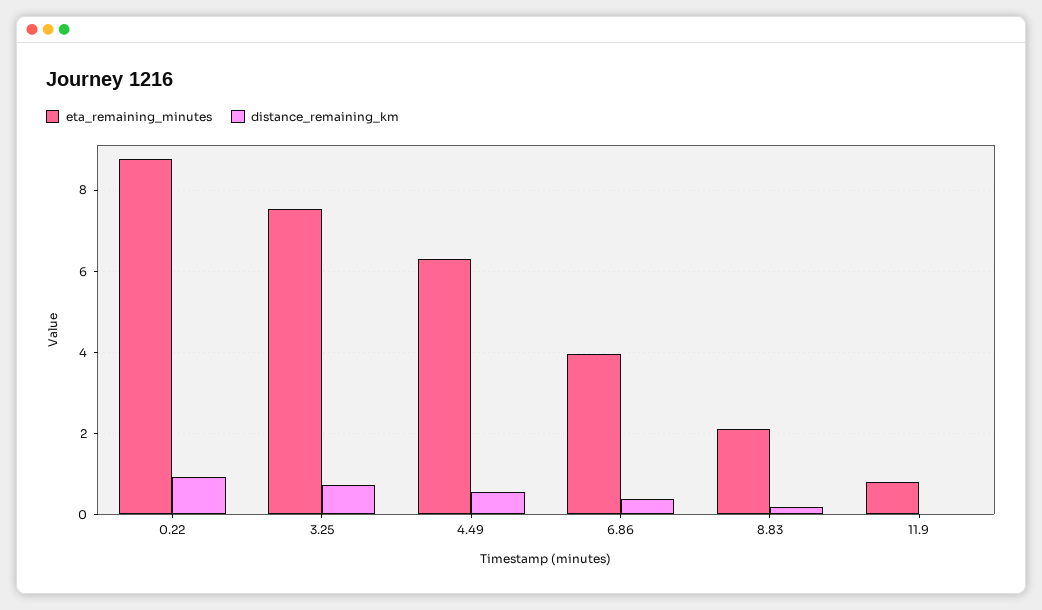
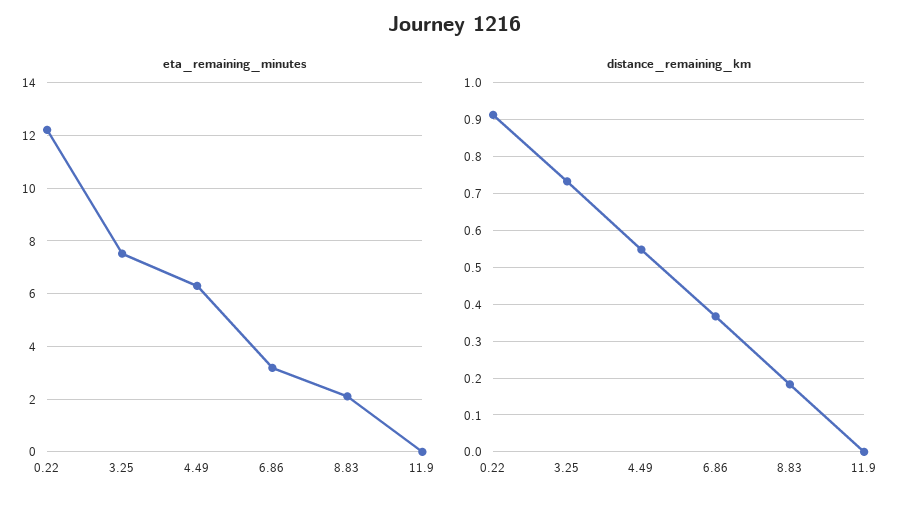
eta_remaining_minutes, 0.22: 8.8 -> 12.25
eta_remaining_minutes, 6.86: 4 -> 3.25
eta_remaining_minutes, 11.9: 0.8 -> 0

